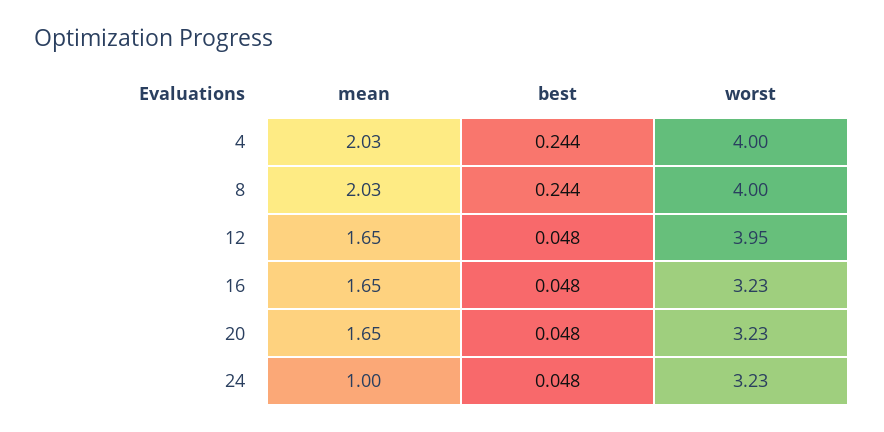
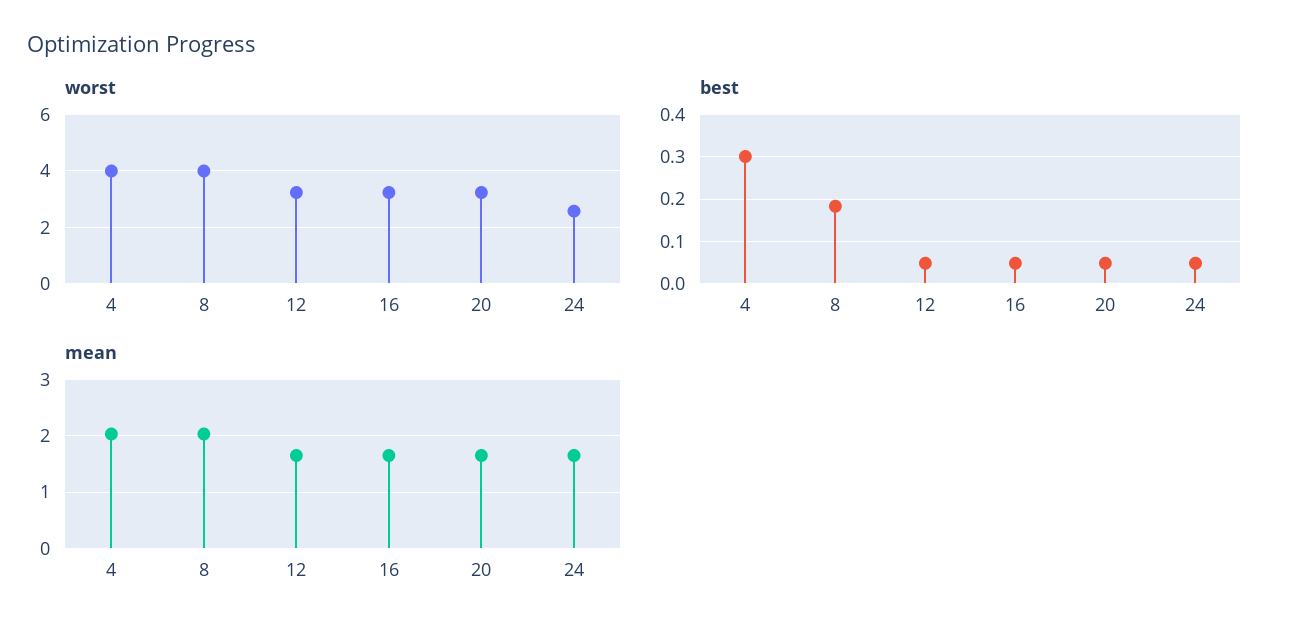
best, 4: 0.244 -> 0.3
best, 8: 0.244 -> 0.18
worst, 12: 3.95 -> 3.25
mean, 24: 1 -> 1.6
worst, 24: 3.23 -> 2.5

